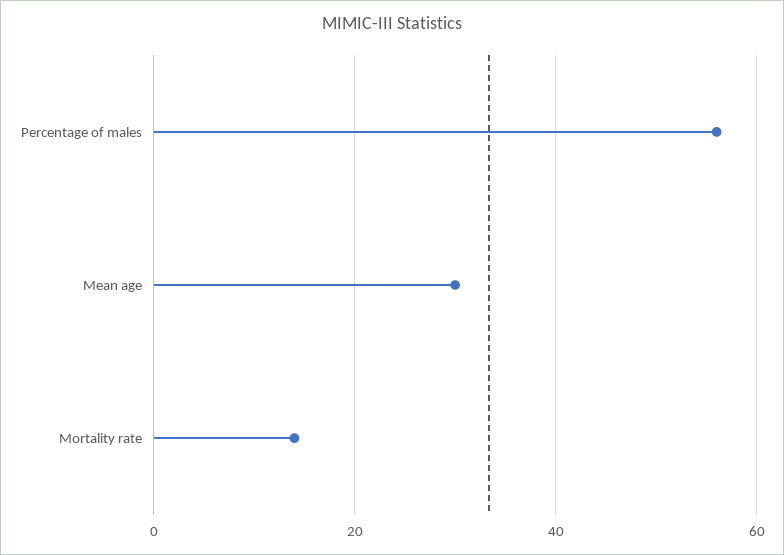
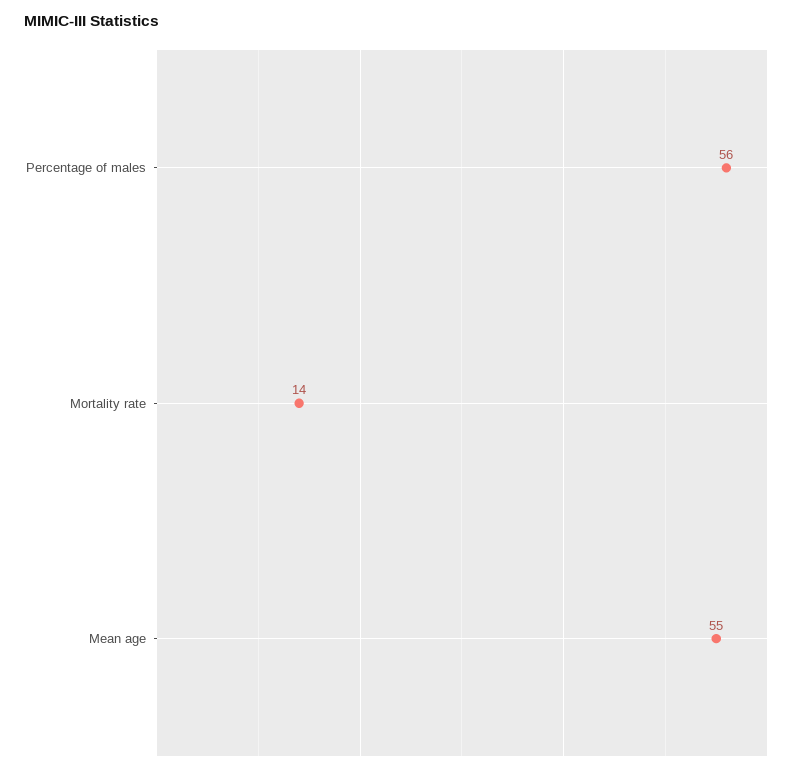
Mean age: 30 -> 55

